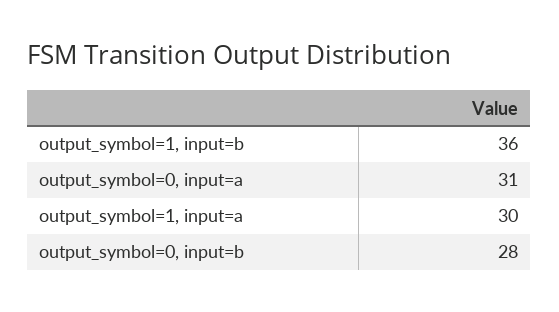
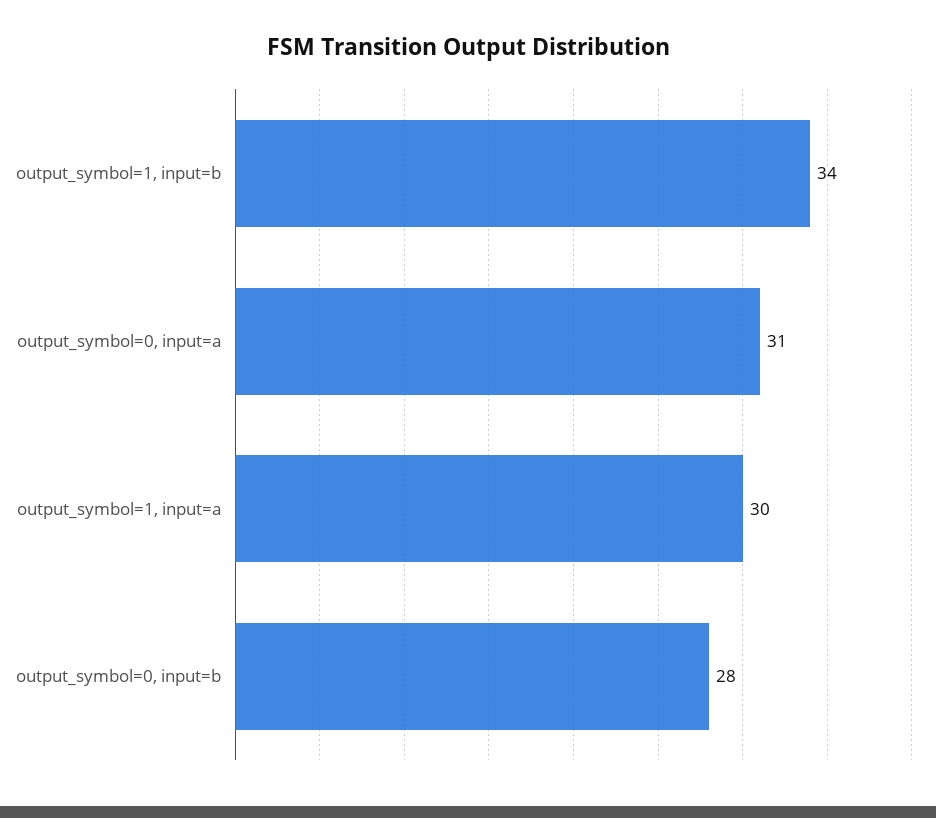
output_symbol=1, input=b: 36 -> 34

